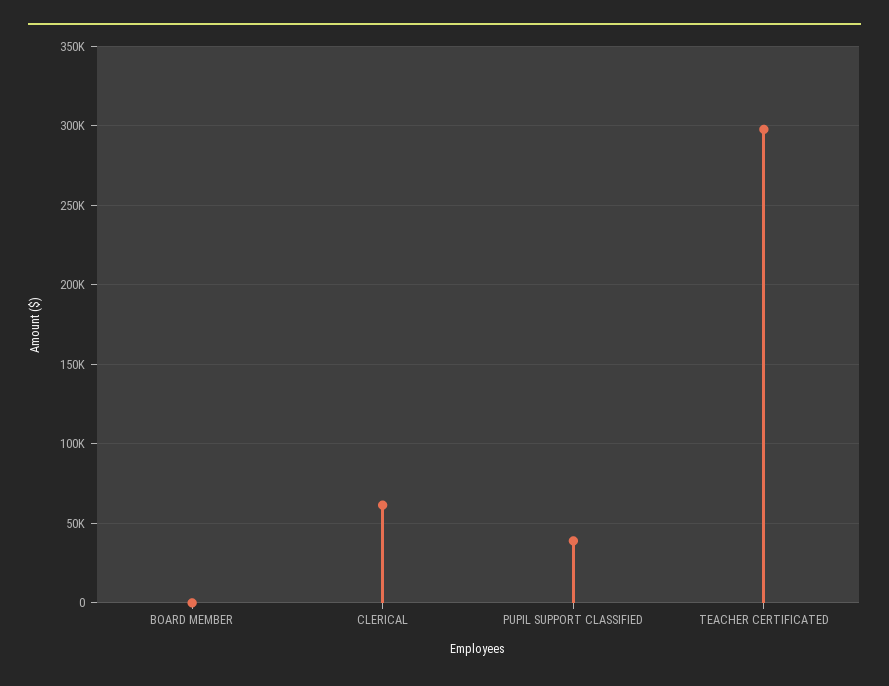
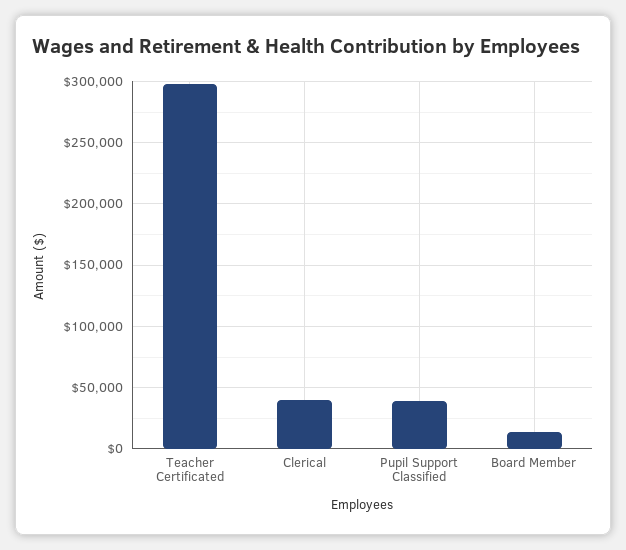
BOARD MEMBER: 0 -> 15000
CLERICAL: 60000 -> 40000

